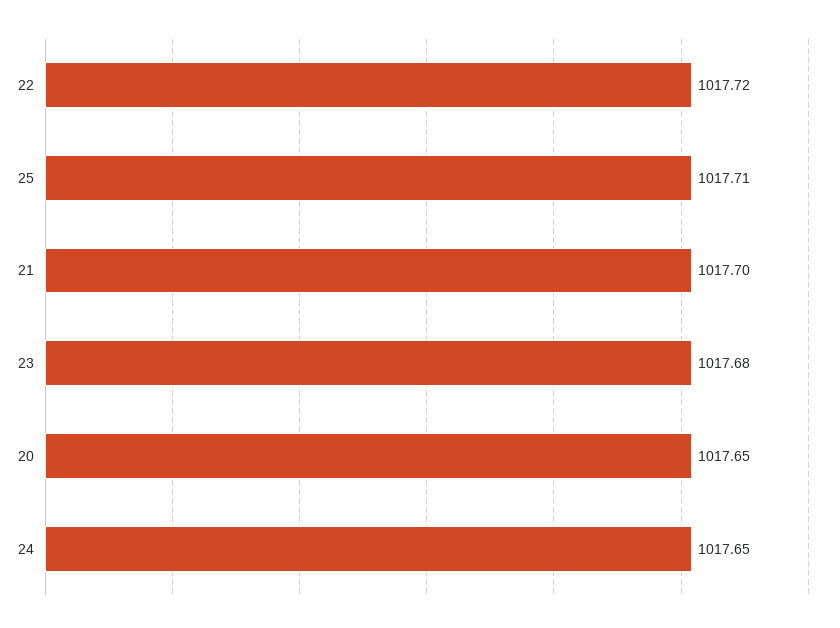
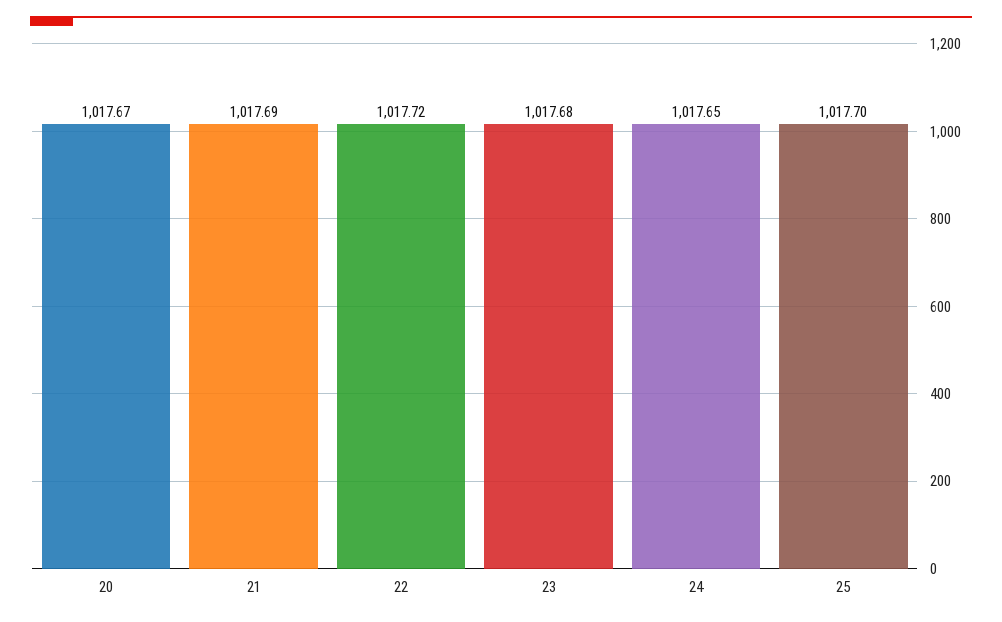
25: 1017.71 -> 1017.7
21: 1017.7 -> 1017.69
20: 1017.65 -> 1017.67

